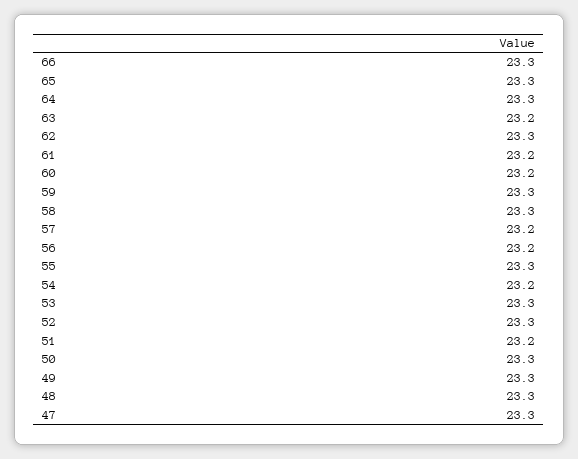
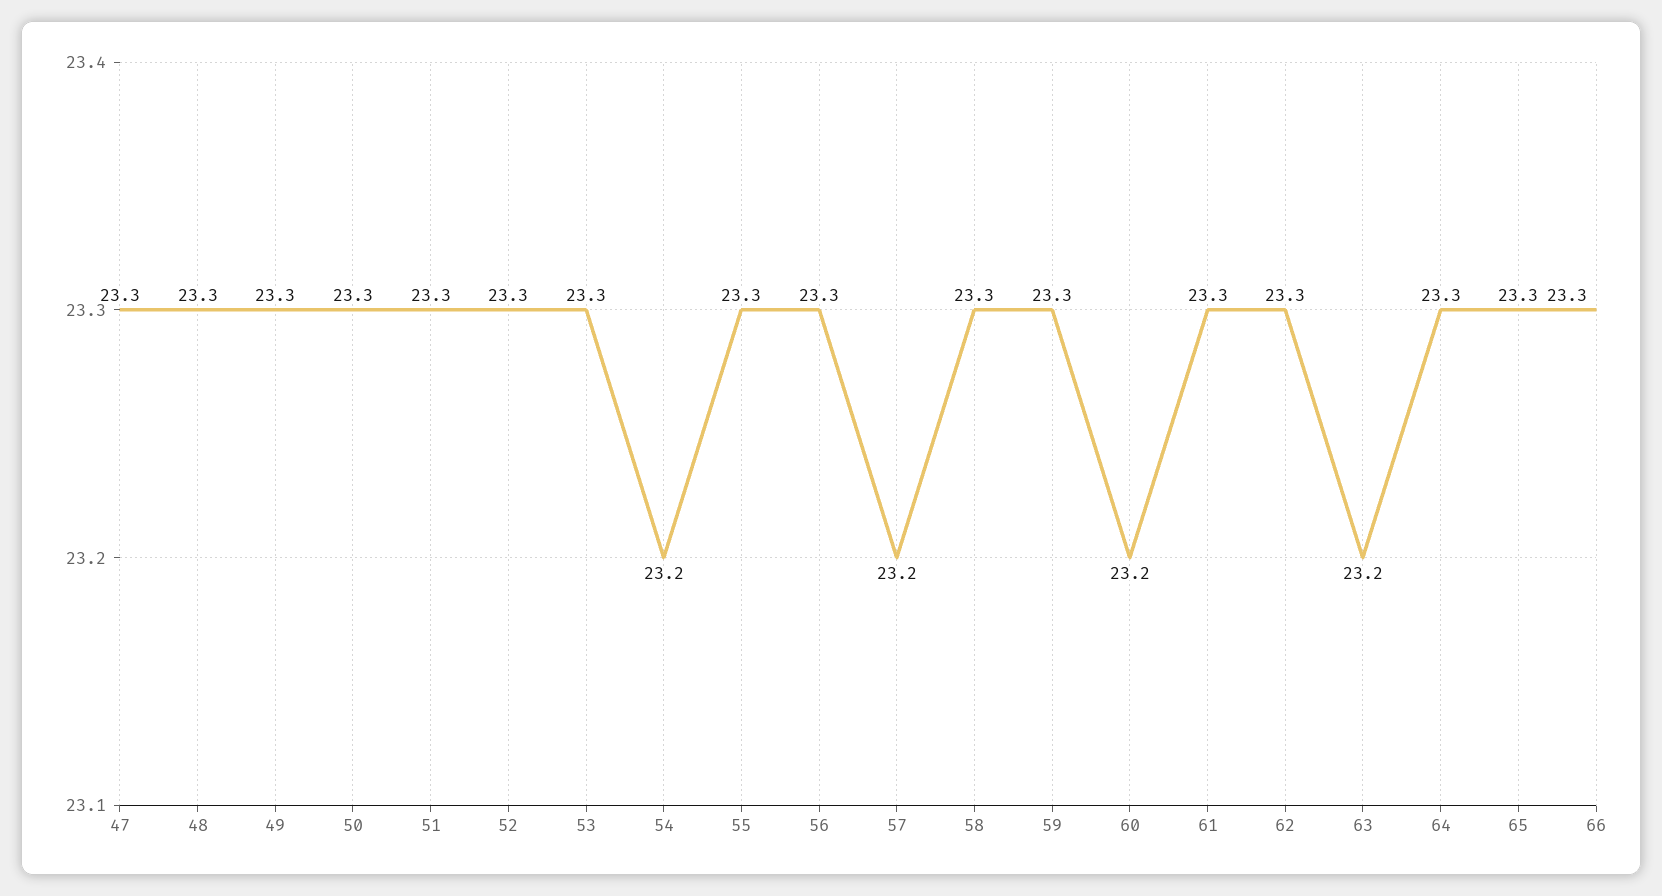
61: 23.2 -> 23.3
56: 23.2 -> 23.3
51: 23.2 -> 23.3

